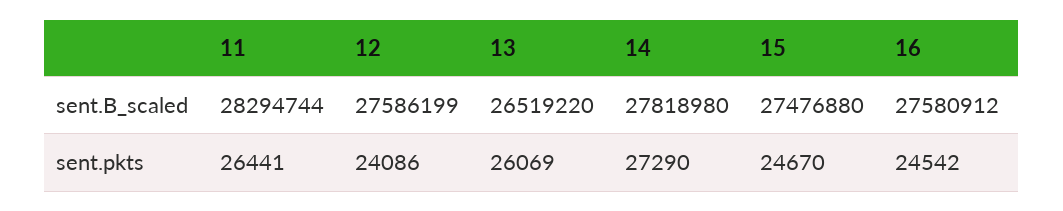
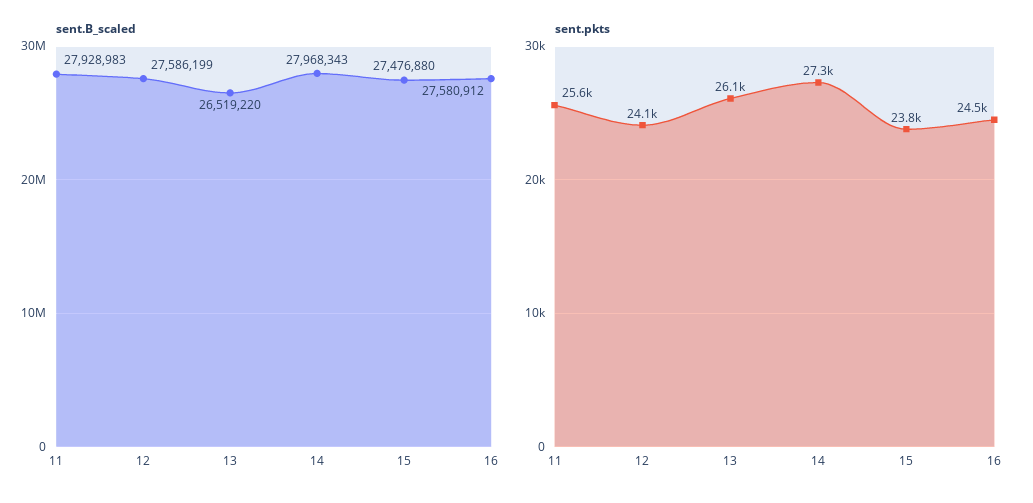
sent.B_scaled, 11: 28294744 -> 27928983
sent.B_scaled, 14: 27818980 -> 27968343
sent.pkts, 11: 26441 -> 25600
sent.pkts, 15: 24670 -> 23800

